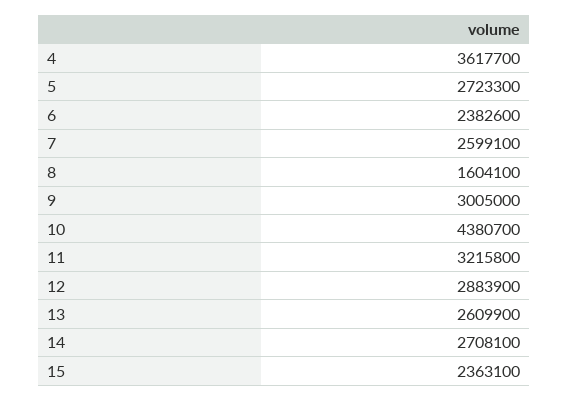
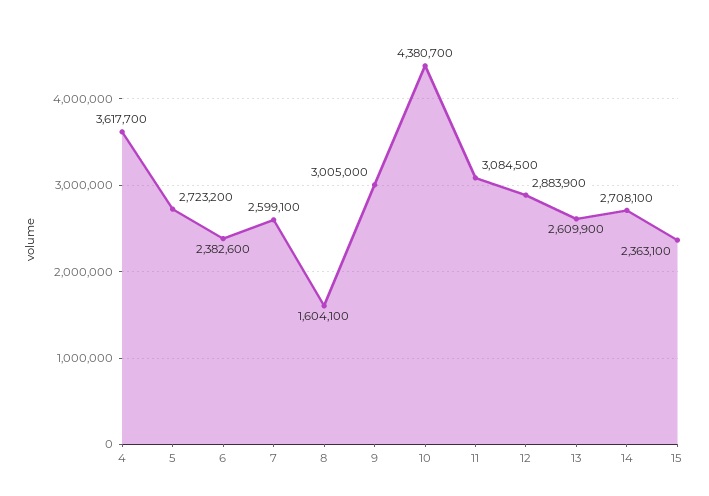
5: 2723300 -> 2723200
11: 3215800 -> 3084500

